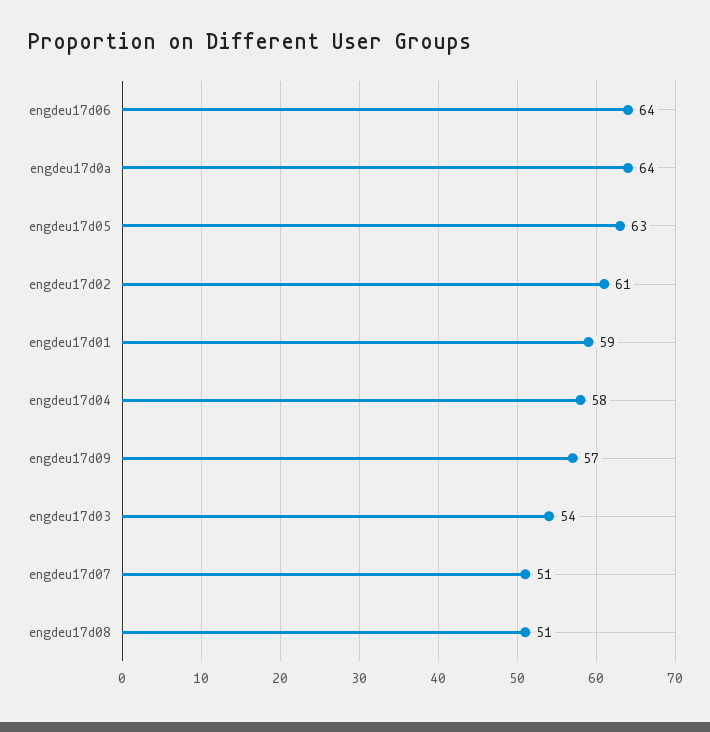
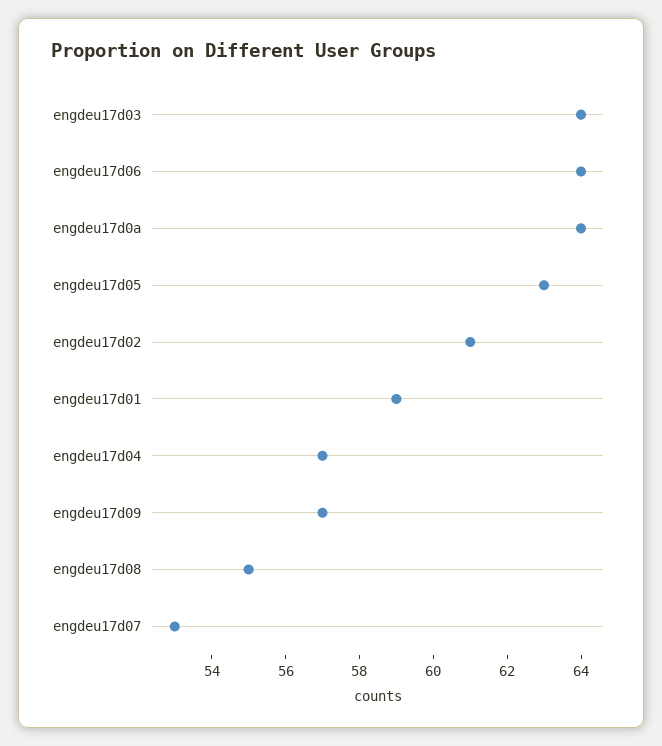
engdeu17d04: 58 -> 57
engdeu17d03: 54 -> 64
engdeu17d07: 51 -> 53
engdeu17d08: 51 -> 55

